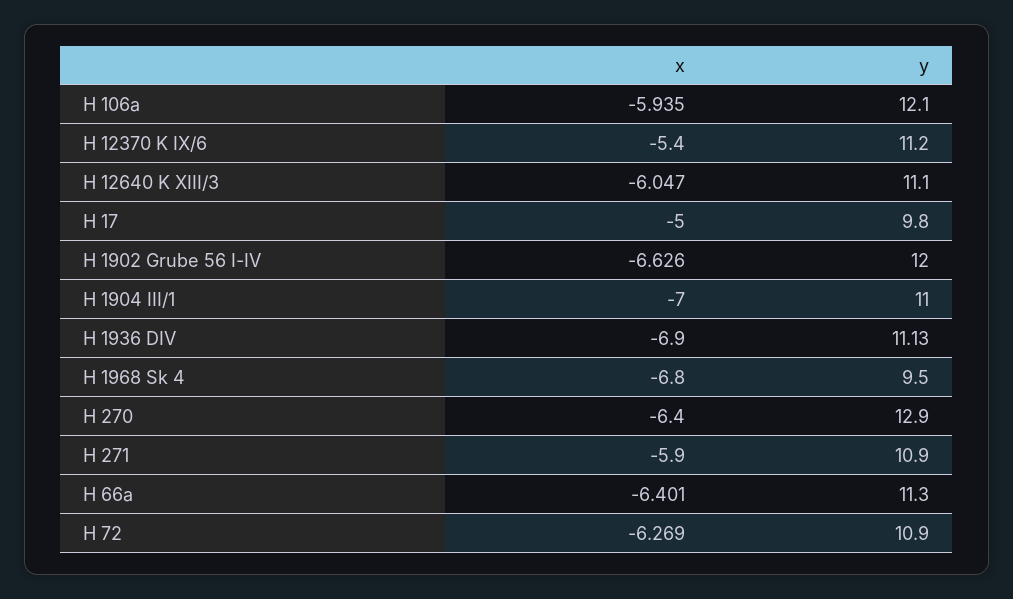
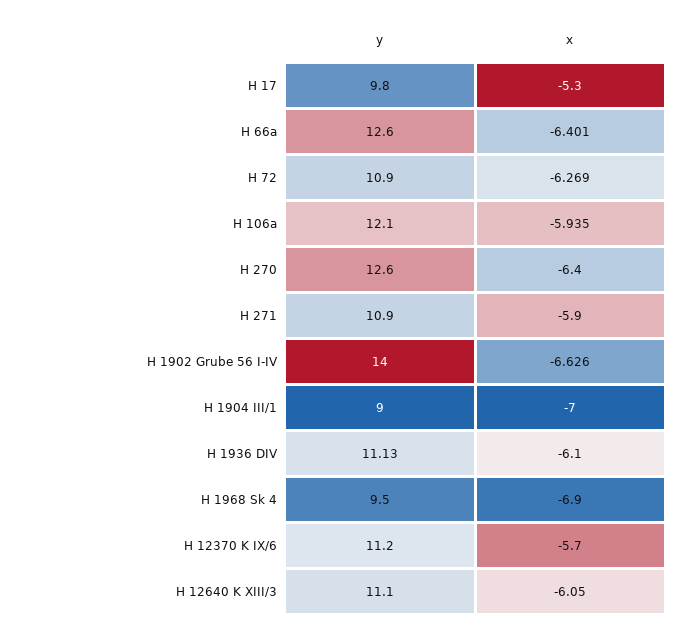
x, H 12370 K IX/6: -5.4 -> -5.7
x, H 12640 K XIII/3: -6.047 -> -6.05
x, H 17: -5 -> -5.3
y, H 1902 Grube 56 I-IV: 12 -> 14
y, H 1904 III/1: 11 -> 9
x, H 1936 DIV: -6.9 -> -6.1
x, H 1968 Sk 4: -6.8 -> -6.9
y, H 270: 12.9 -> 12.6
y, H 66a: 11.3 -> 12.6

